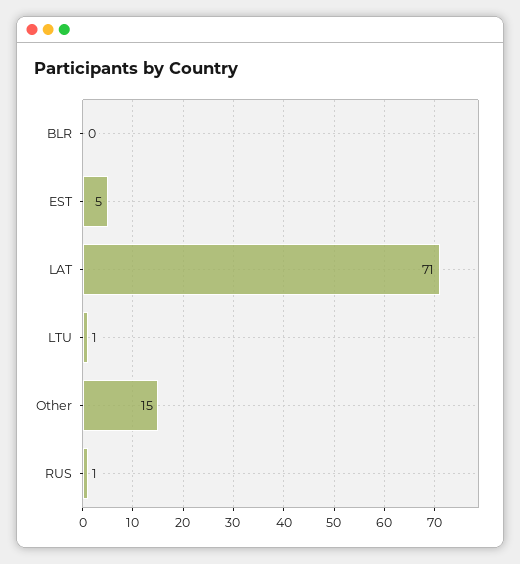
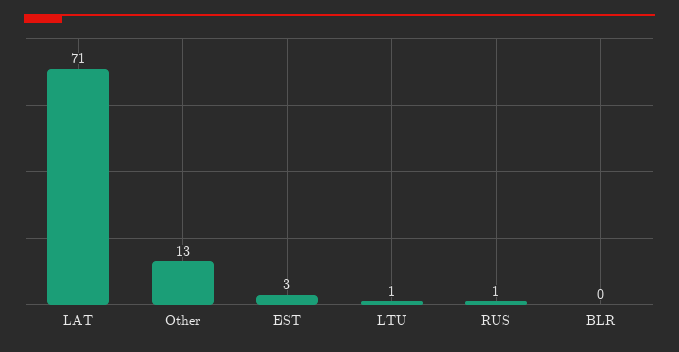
EST: 5 -> 3
Other: 15 -> 13

